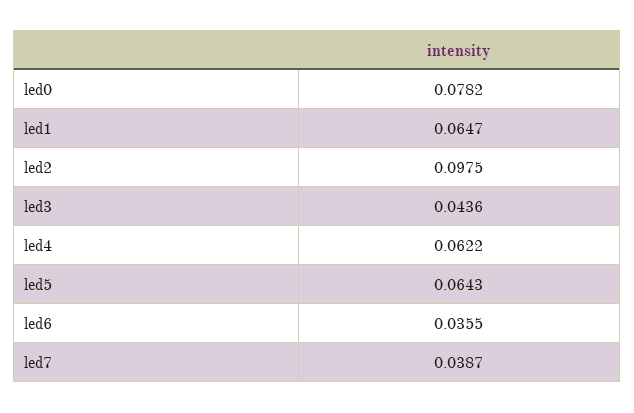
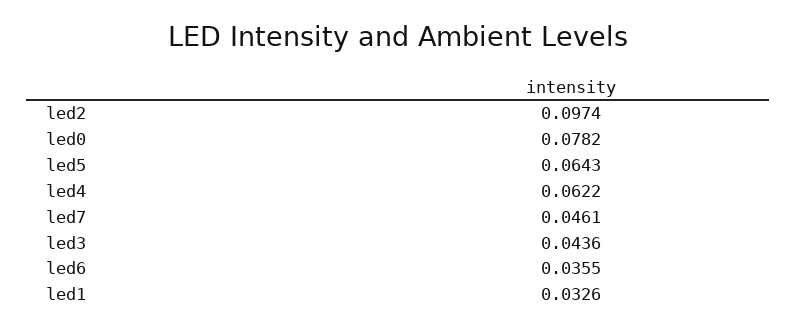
led1: 0.0647 -> 0.0326
led2: 0.0975 -> 0.0974
led7: 0.0387 -> 0.0461

